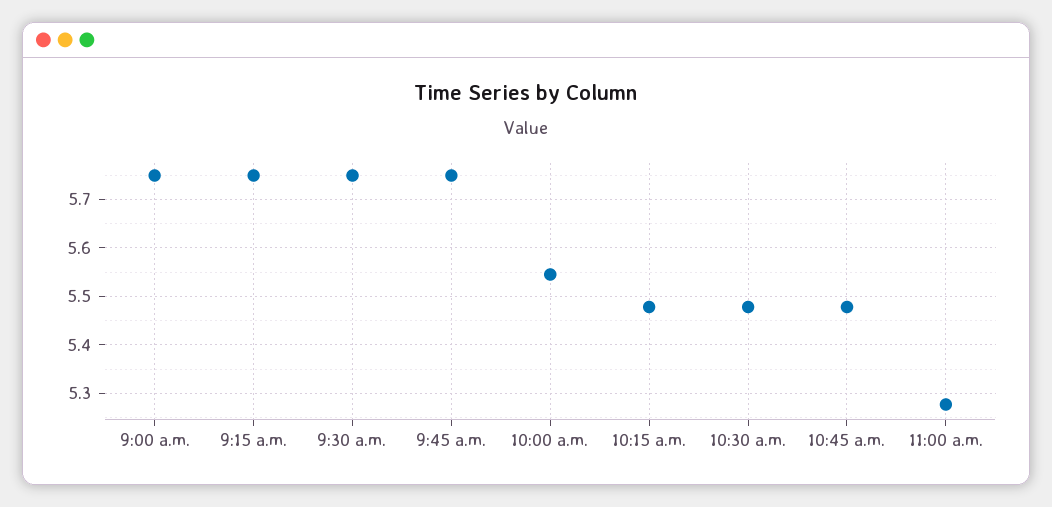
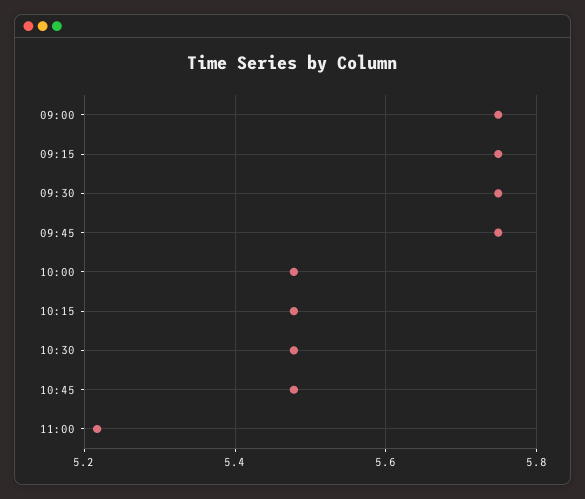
10:00 a.m.: 5.54 -> 5.48
11:00 a.m.: 5.28 -> 5.22

